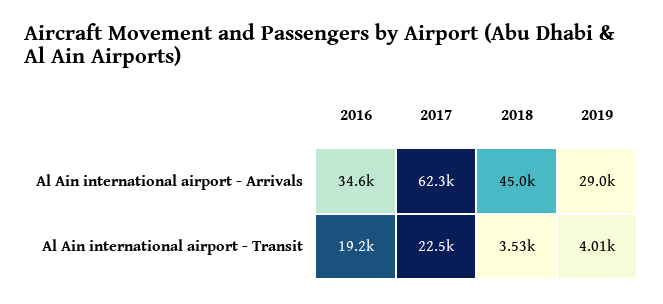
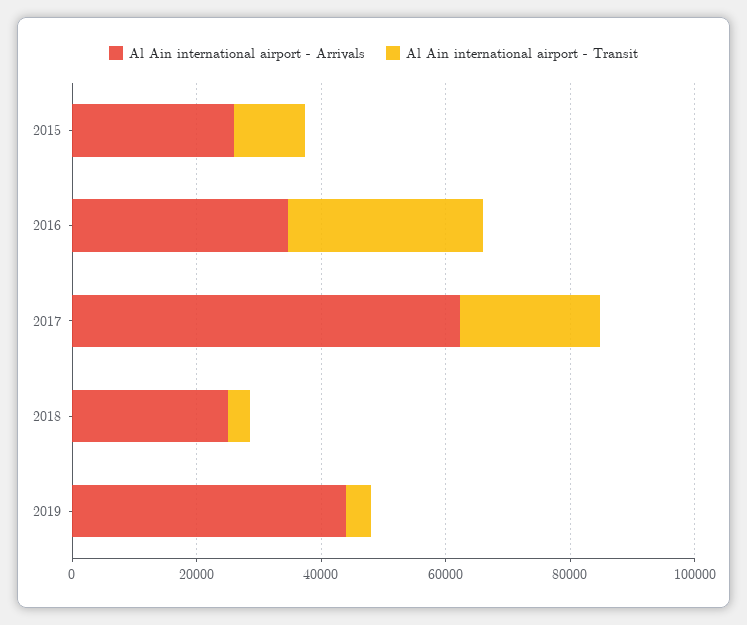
Al Ain international airport - Arrivals, 2018: 45000 -> 25000
Al Ain international airport - Arrivals, 2019: 29000 -> 45000
Al Ain international airport - Transit, 2016: 19200 -> 30000
Al Ain international airport - Arrivals, 2015: none -> 25000
Al Ain international airport - Transit, 2015: none -> 10000

